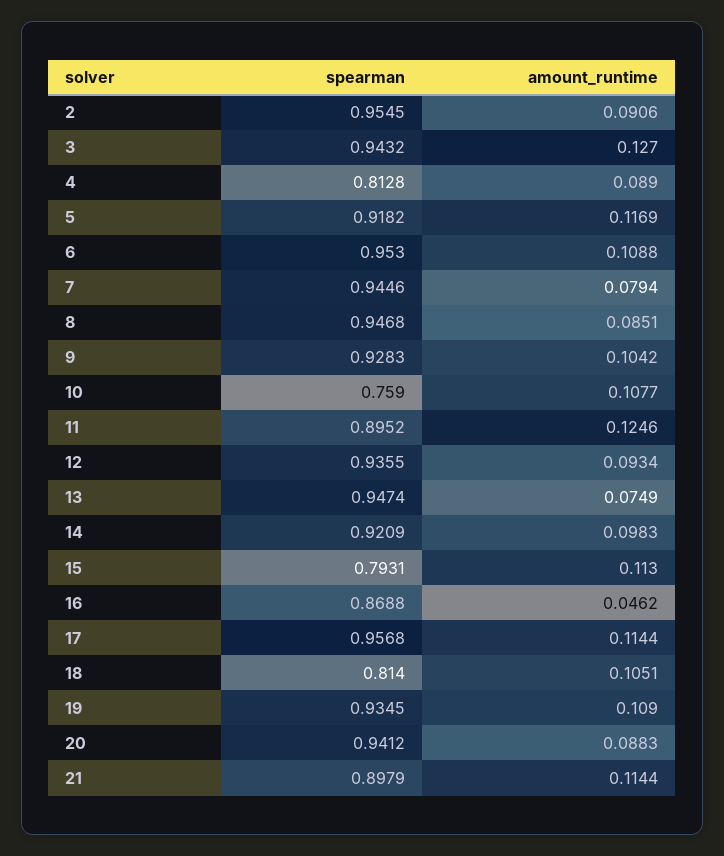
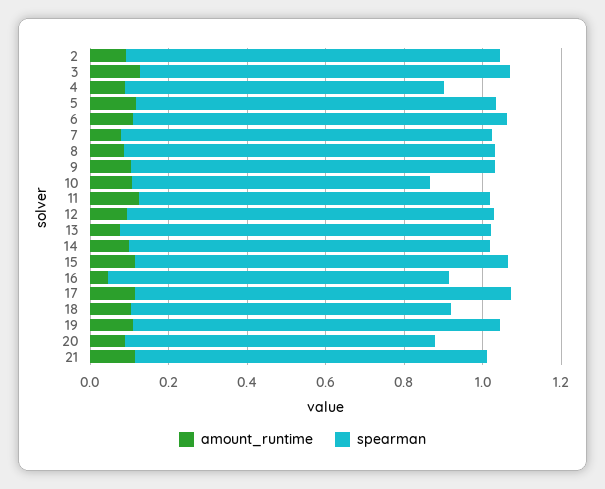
spearman, 15: 0.7931 -> 0.95
spearman, 20: 0.9412 -> 0.8

